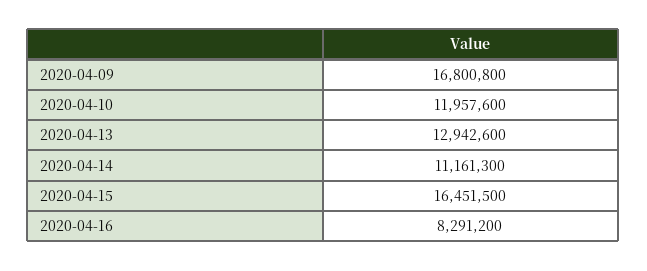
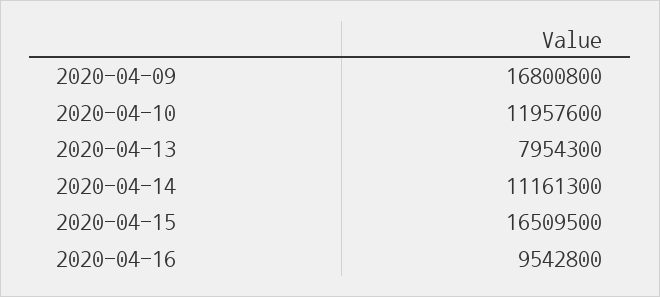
2020-04-13: 12942600 -> 7954300
2020-04-15: 16451500 -> 16509500
2020-04-16: 8291200 -> 9542800

